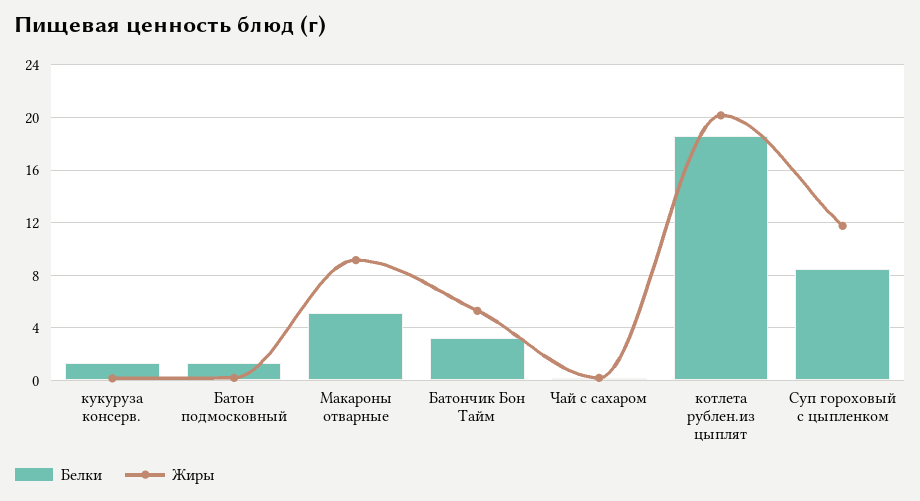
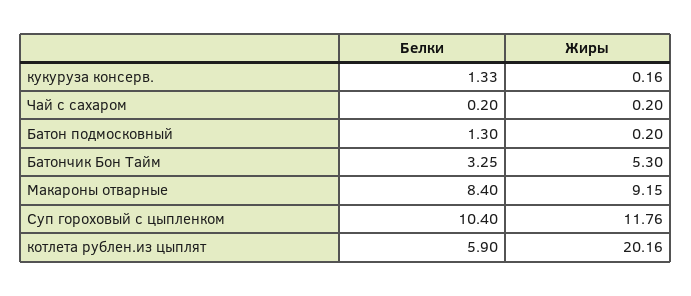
Белки, Макароны отварные: 5 -> 8.4
Белки, котлета рублен.из цыплят: 18.5 -> 5.9
Белки, Суп гороховый с цыпленком: 8.5 -> 10.4

